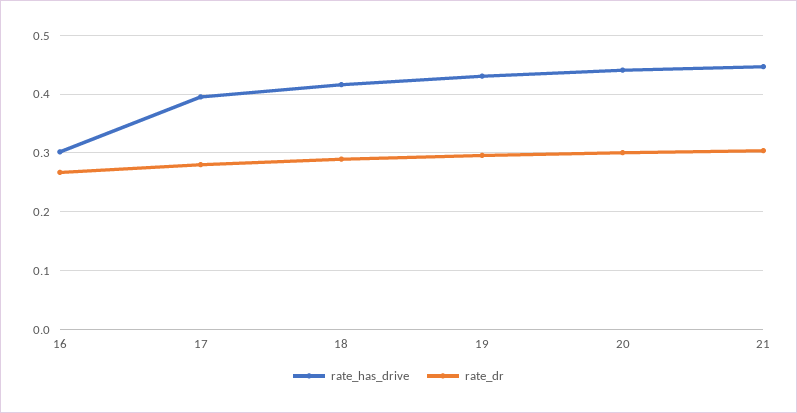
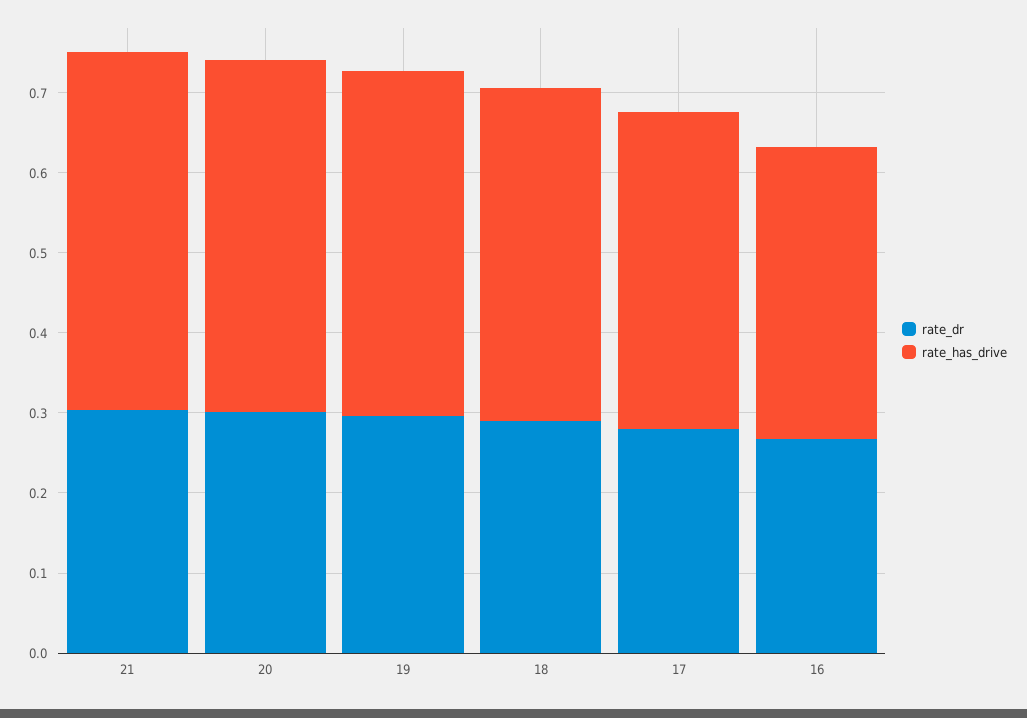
rate_has_drive, 16: 0.3 -> 0.36

